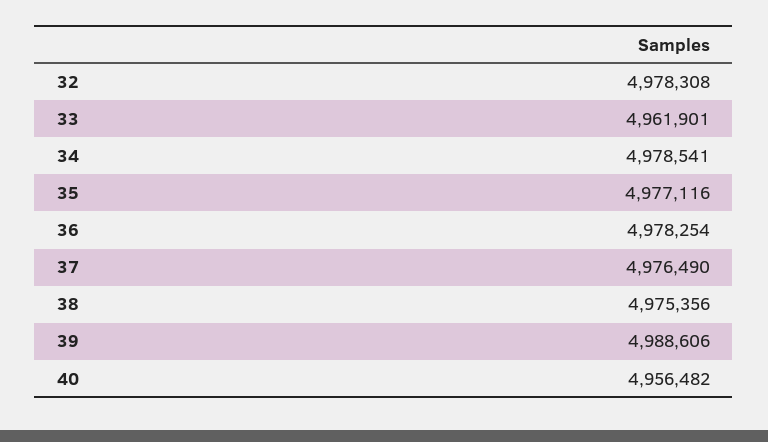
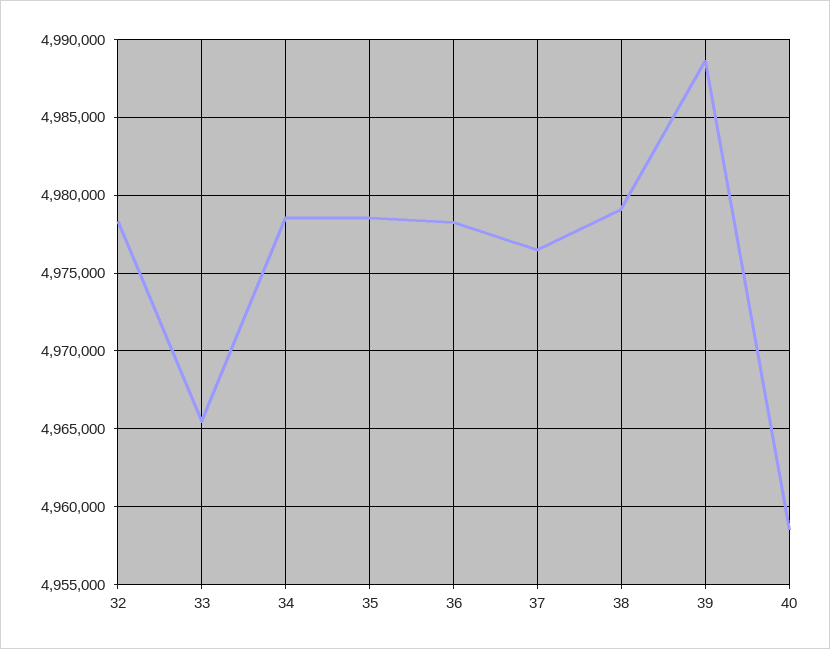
33: 4961901 -> 4965500
35: 4977116 -> 4978500
38: 4975356 -> 4979000
40: 4956482 -> 4958500

